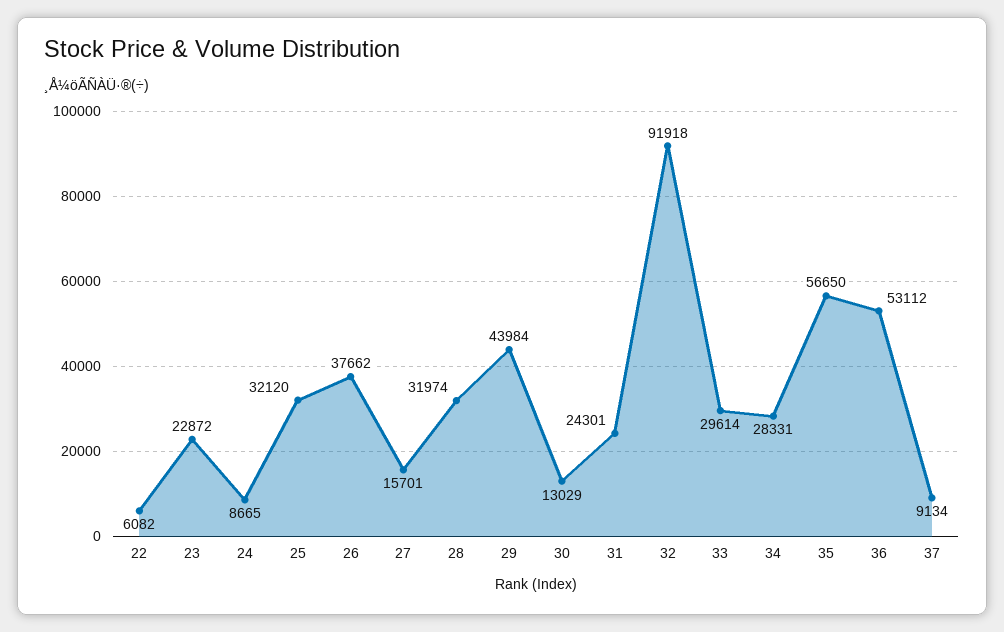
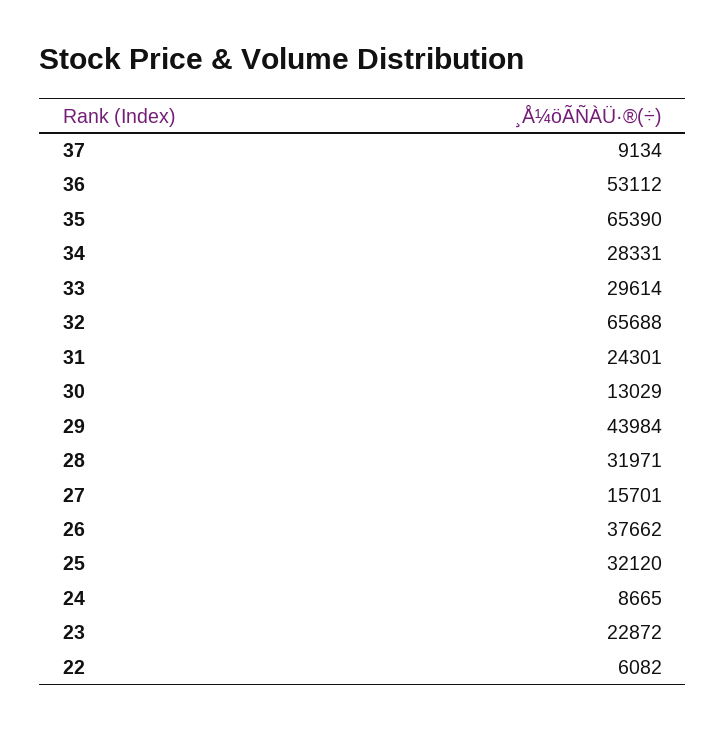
28: 31974 -> 31971
32: 91918 -> 65688
35: 56650 -> 65390

